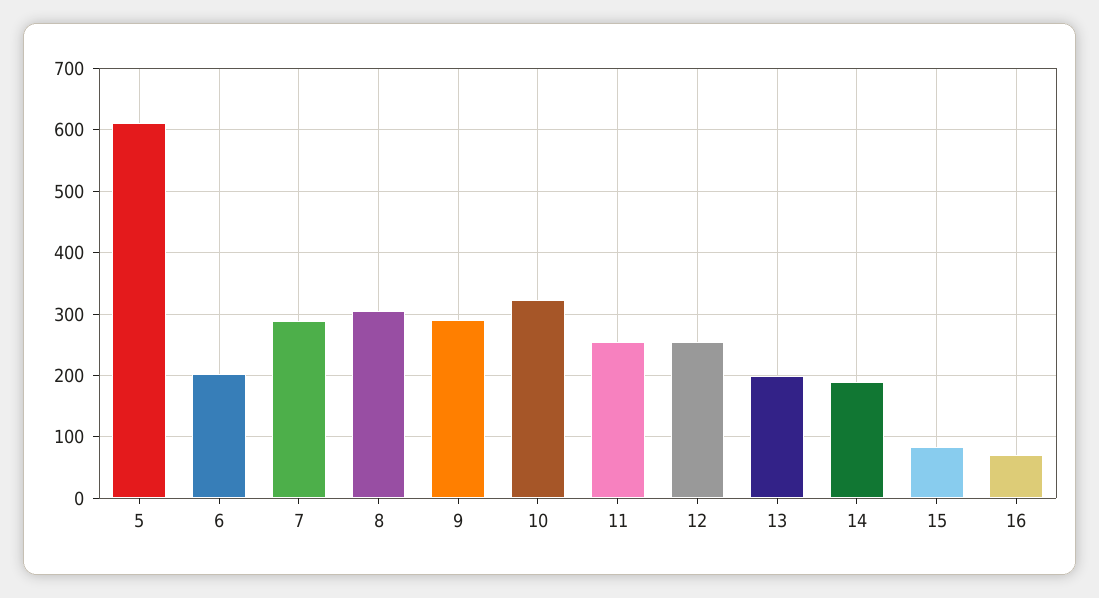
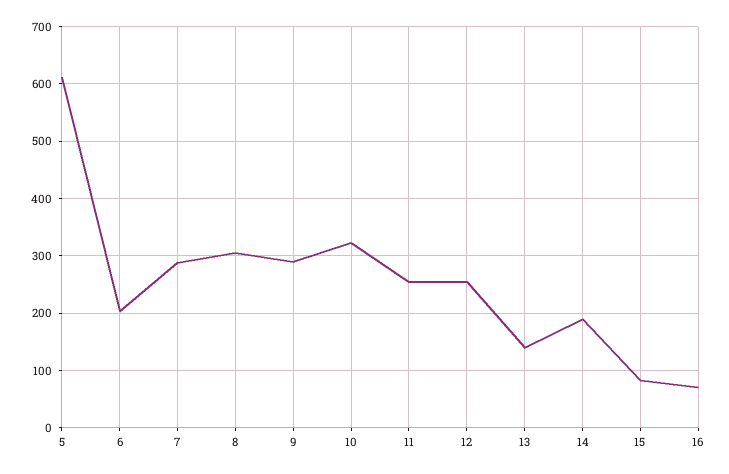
13: 200 -> 140

